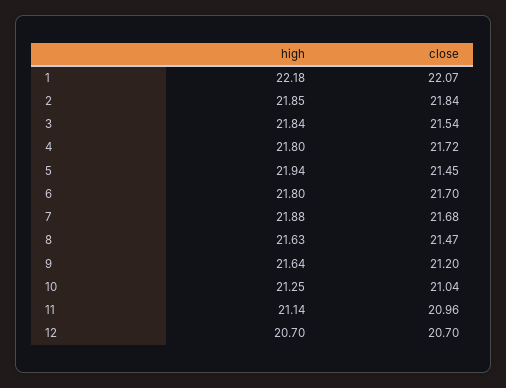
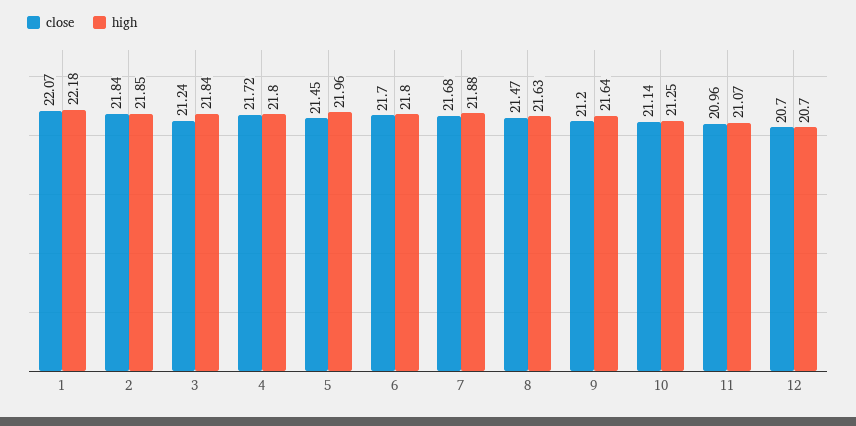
close, 3: 21.54 -> 21.24
high, 5: 21.94 -> 21.96
close, 10: 21.04 -> 21.14
high, 11: 21.14 -> 21.07

